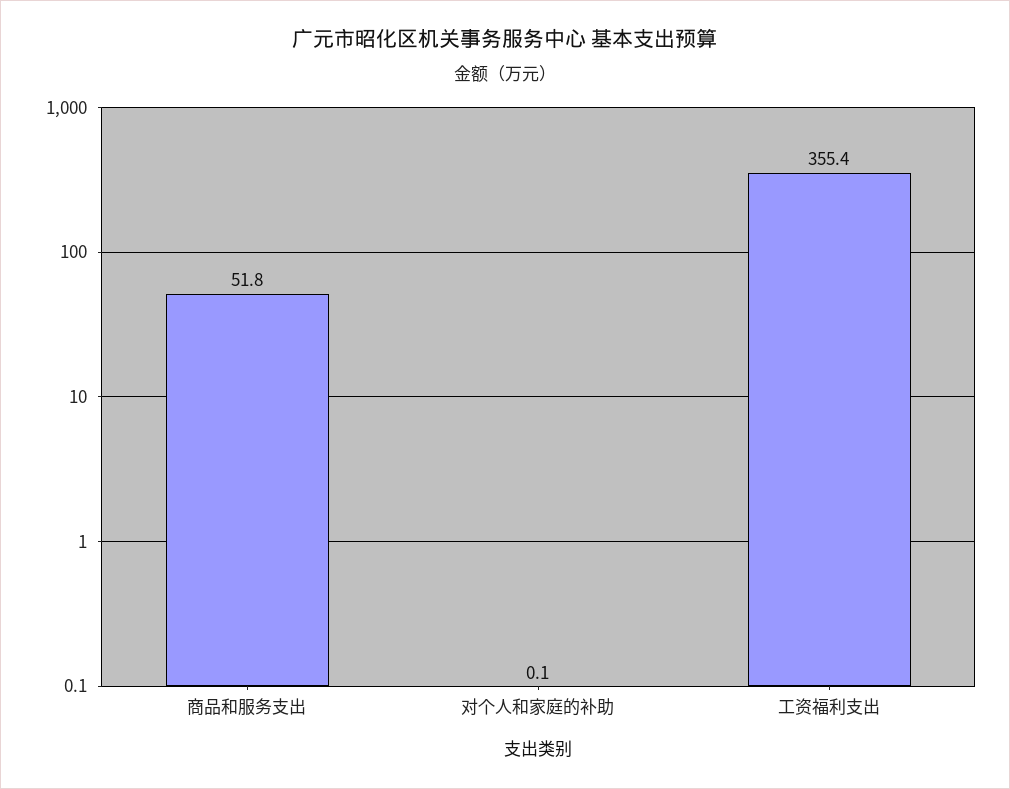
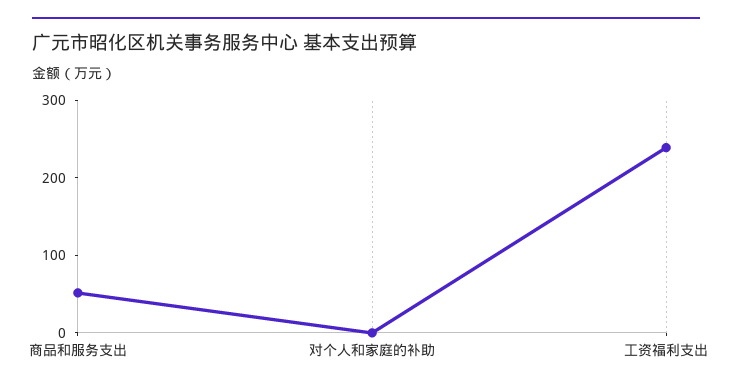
工资福利支出: 355.4 -> 240

